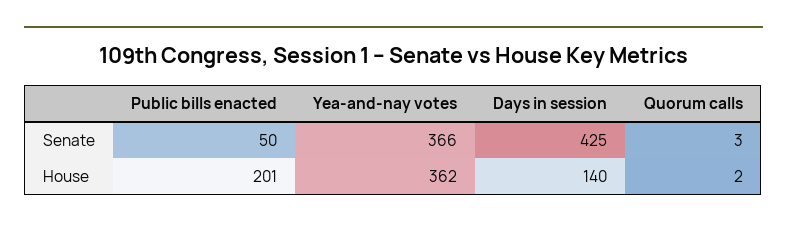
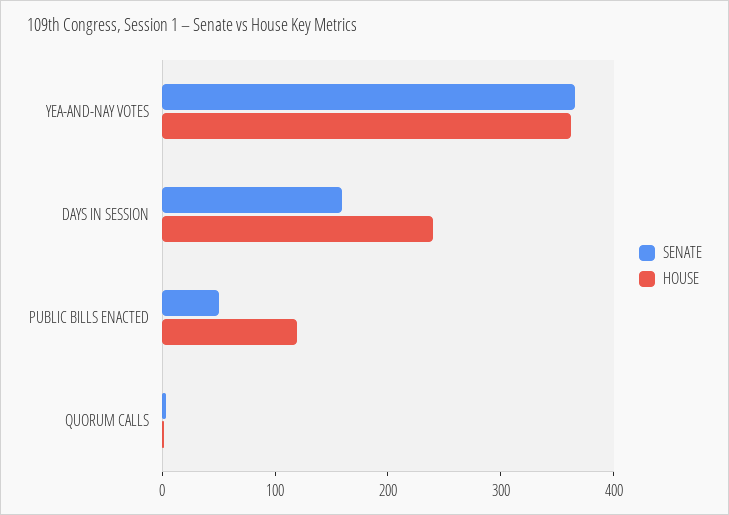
Senate, Days in session: 425 -> 160
House, Public bills enacted: 201 -> 120
House, Days in session: 140 -> 240

